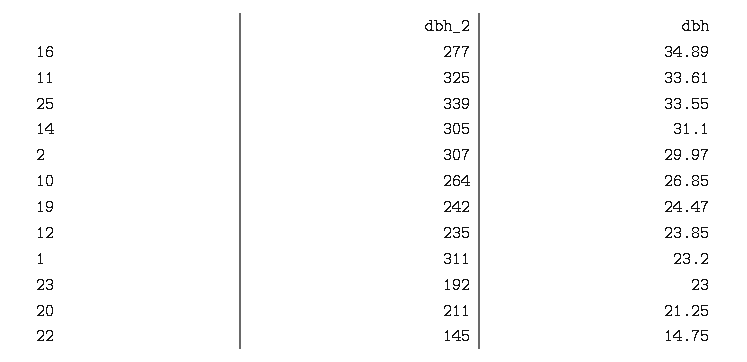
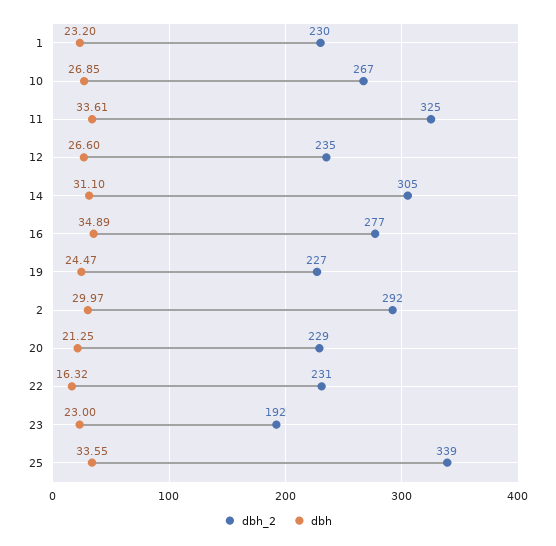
dbh_2, 2: 307 -> 292
dbh_2, 10: 264 -> 267
dbh_2, 19: 242 -> 227
dbh, 12: 23.85 -> 26.6
dbh_2, 1: 311 -> 230
dbh_2, 20: 211 -> 229
dbh_2, 22: 145 -> 231
dbh, 22: 14.75 -> 16.32

